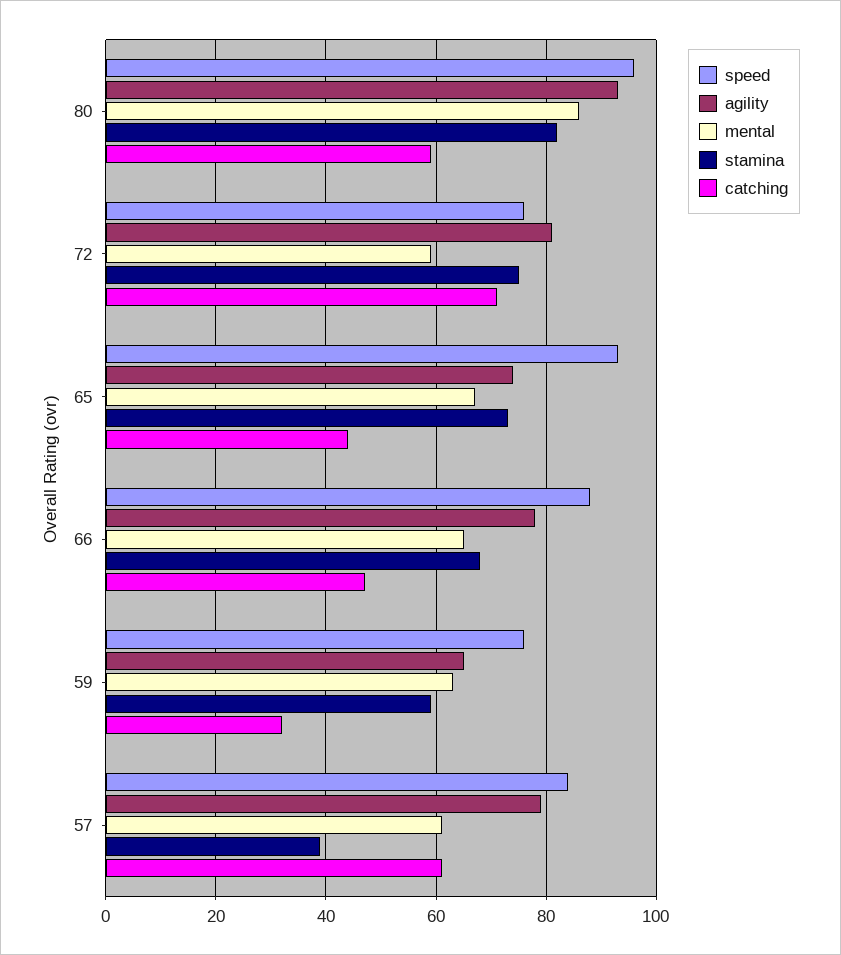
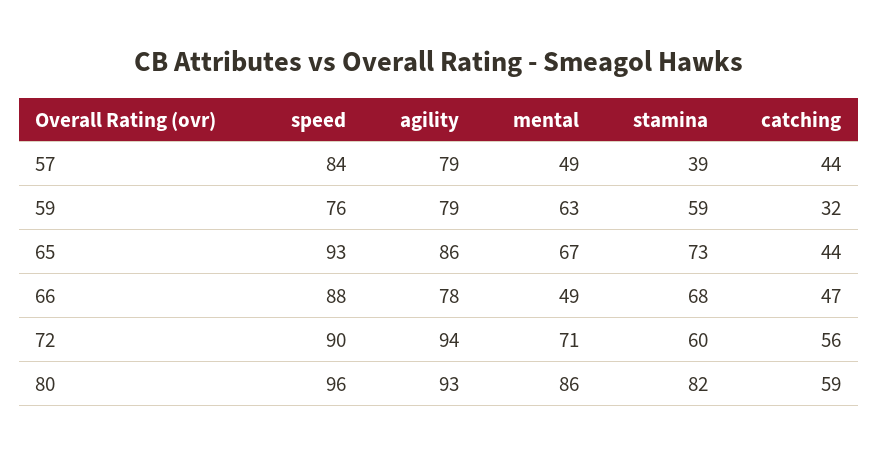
speed, 72: 75 -> 90
agility, 72: 80 -> 94
mental, 72: 60 -> 71
stamina, 72: 75 -> 60
catching, 72: 70 -> 56
agility, 65: 75 -> 86
mental, 66: 65 -> 49
agility, 59: 65 -> 79
mental, 57: 60 -> 49
catching, 57: 60 -> 44

